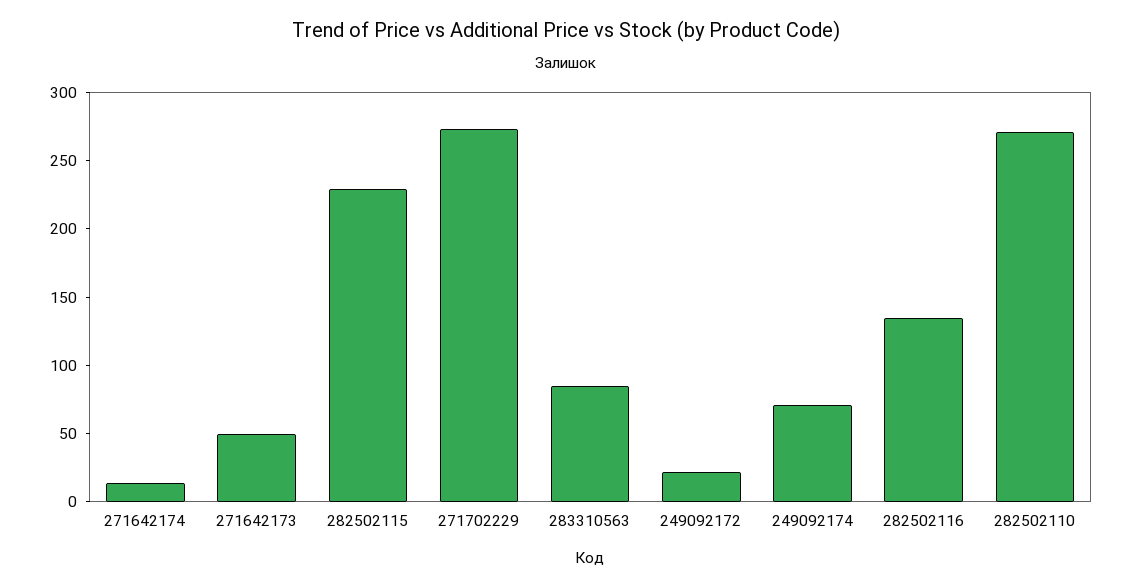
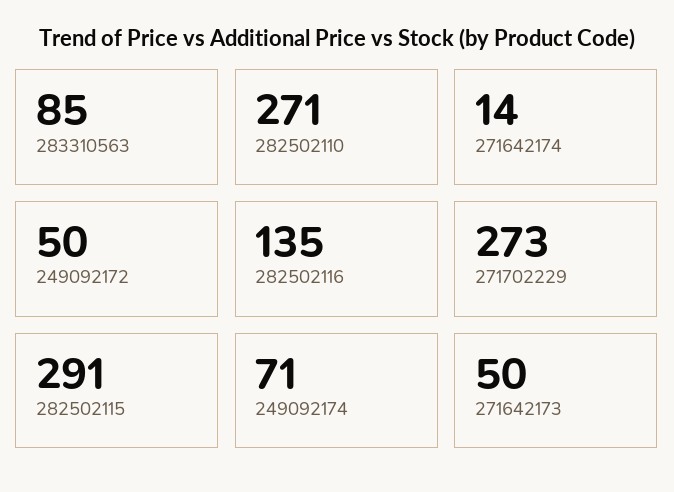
282502115: 230 -> 291
249092172: 20 -> 50

